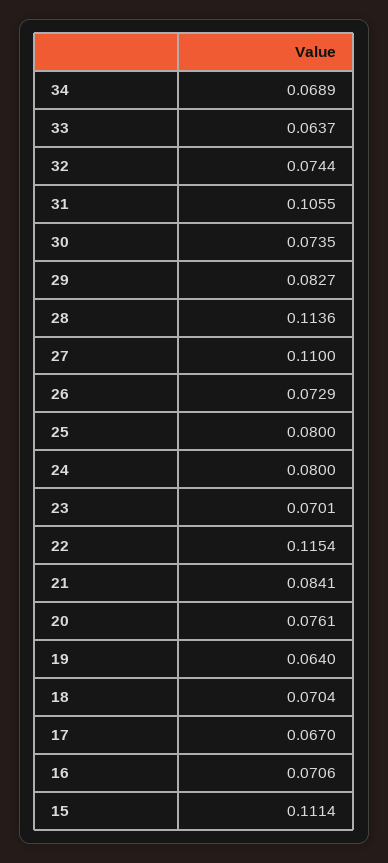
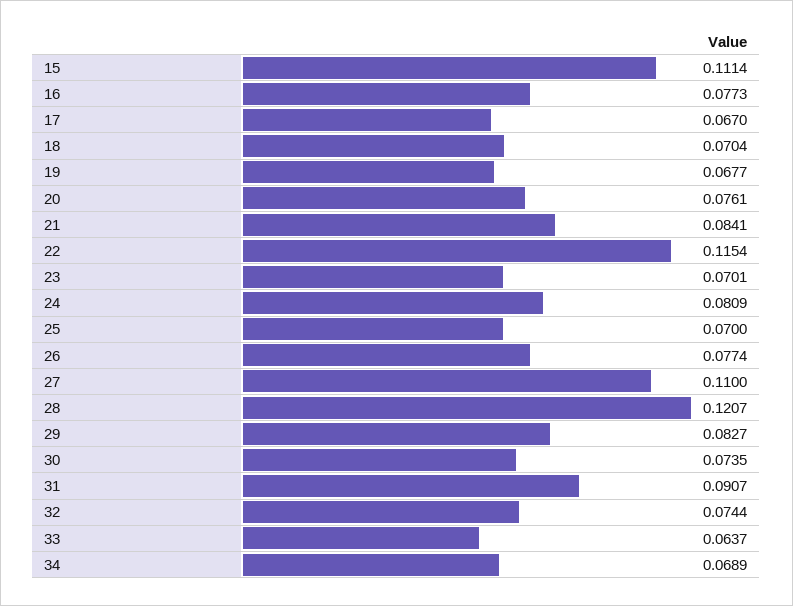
31: 0.1055 -> 0.0907
28: 0.1136 -> 0.1207
26: 0.0729 -> 0.0774
25: 0.08 -> 0.07
24: 0.08 -> 0.0809
19: 0.064 -> 0.0677
16: 0.0706 -> 0.0773

